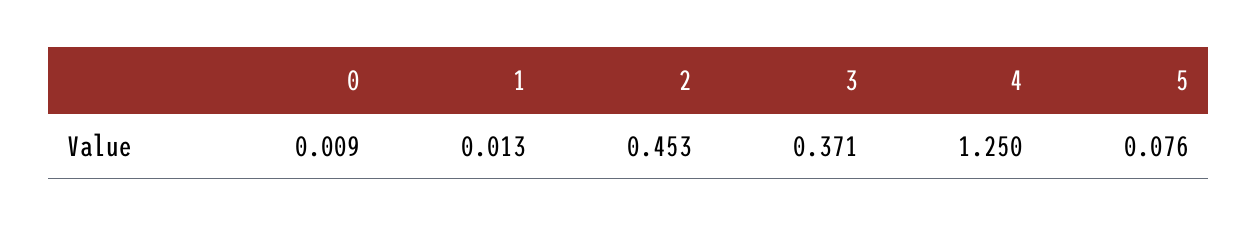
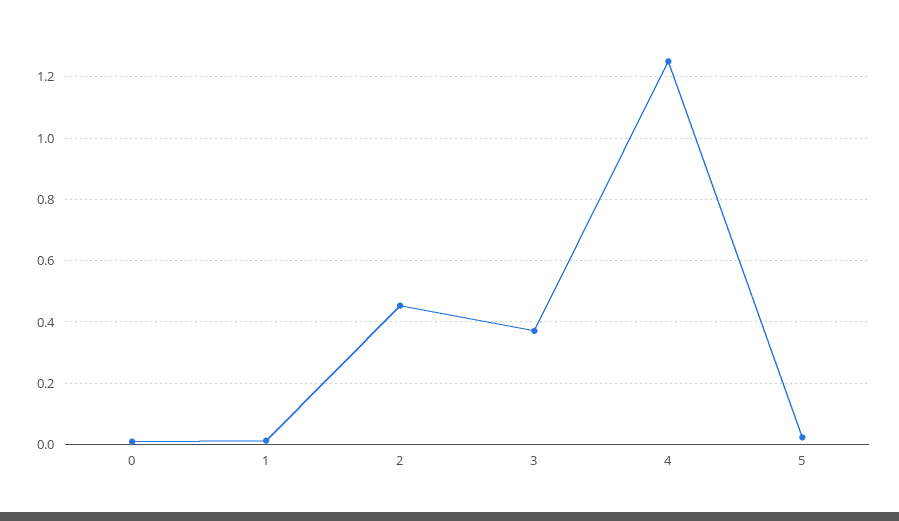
5: 0.076 -> 0.02

